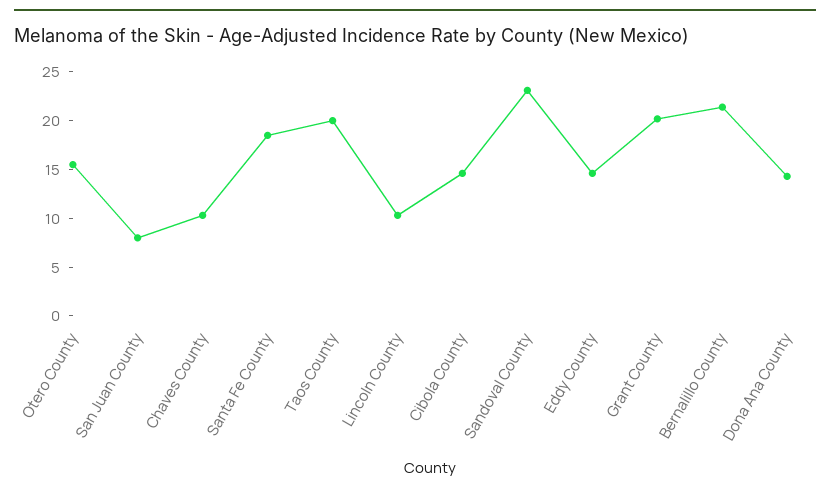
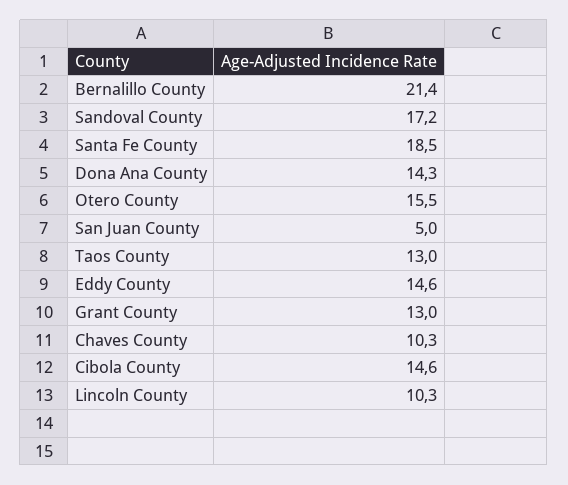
San Juan County: 8 -> 5
Taos County: 20 -> 13
Sandoval County: 23 -> 17.2
Grant County: 20 -> 13

